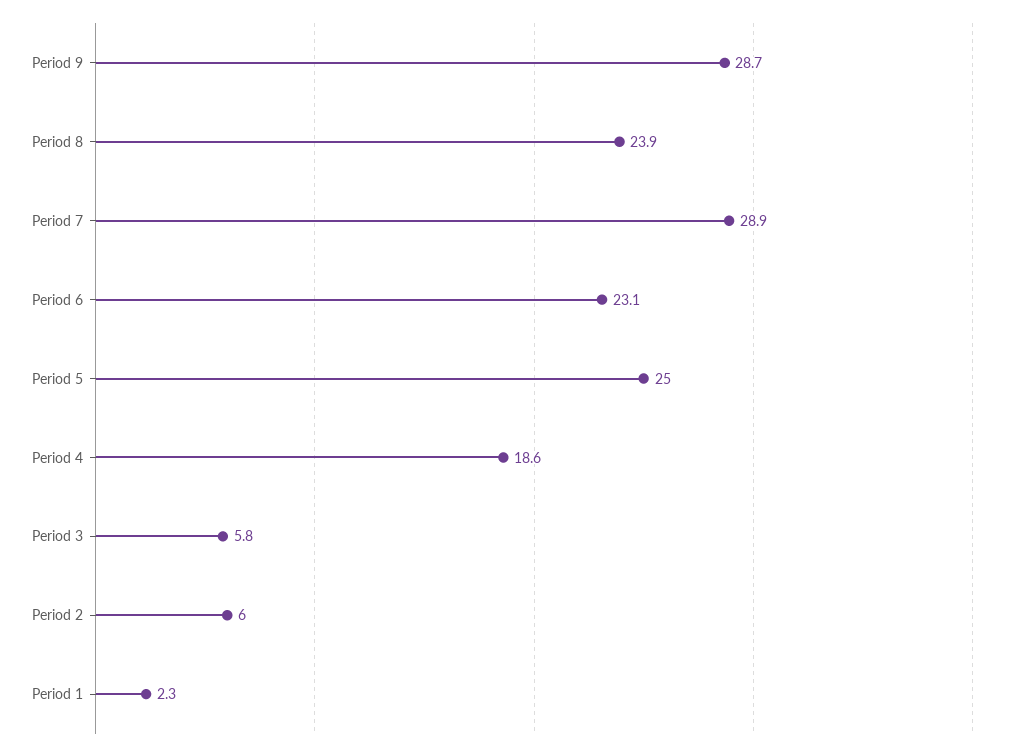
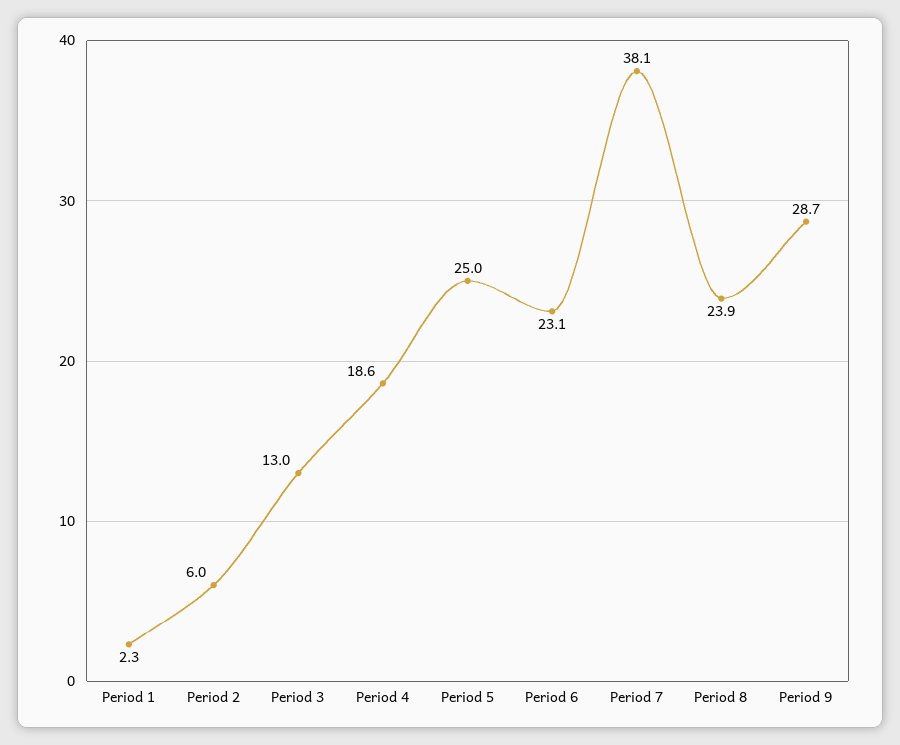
Period 7: 28.9 -> 38.1
Period 3: 5.8 -> 13

